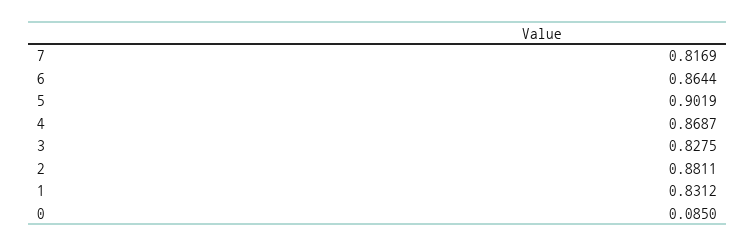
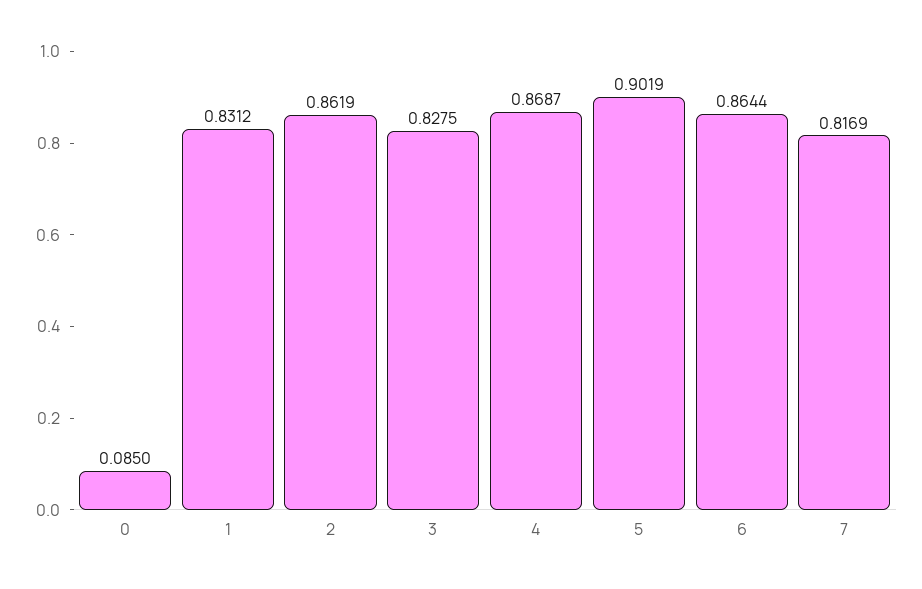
2: 0.8811 -> 0.8619

